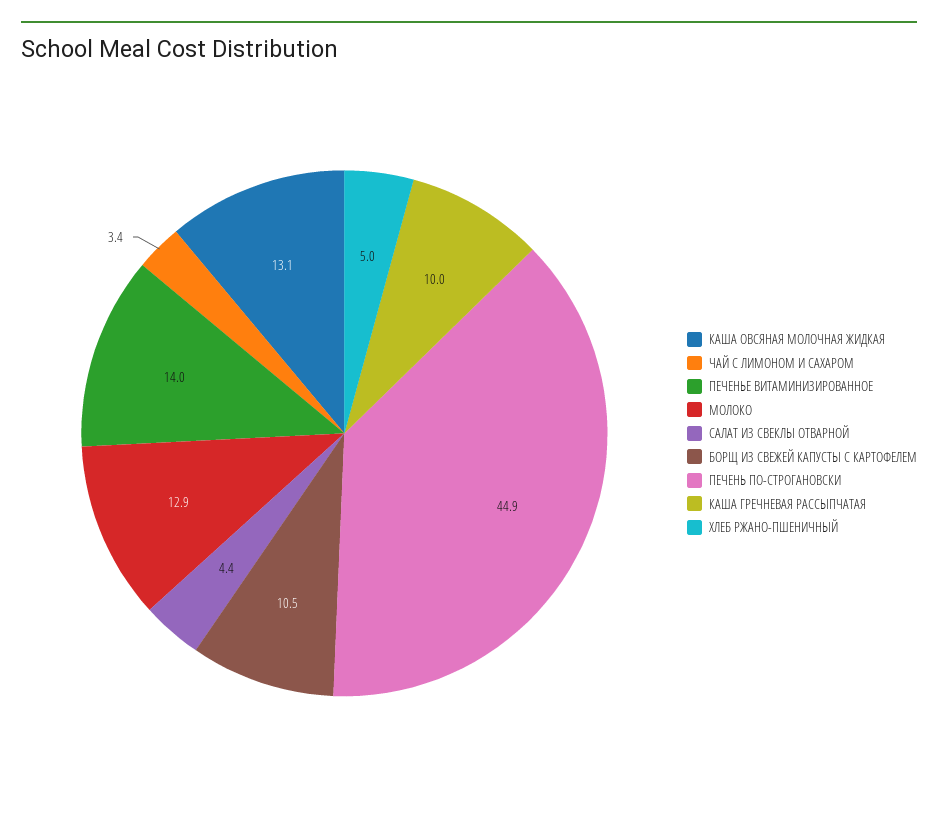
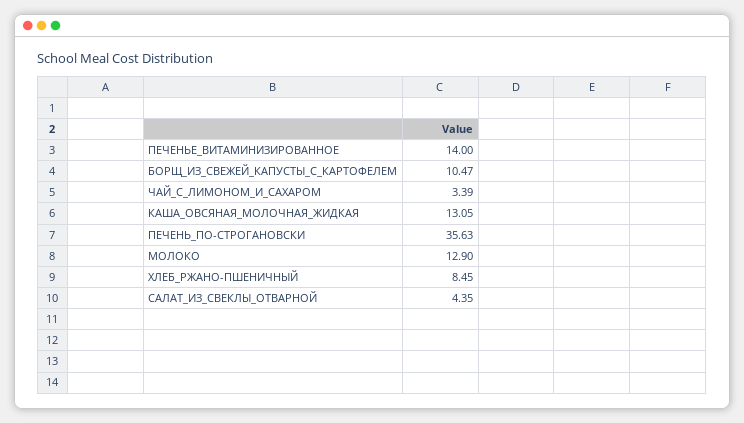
ПЕЧЕНЬ ПО-СТРОГАНОВСКИ: 44.9 -> 35.63
КАША ГРЕЧНЕВАЯ РАССЫПЧАТАЯ: 10 -> none
ХЛЕБ РЖАНО-ПШЕНИЧНЫЙ: 5 -> 8.45

